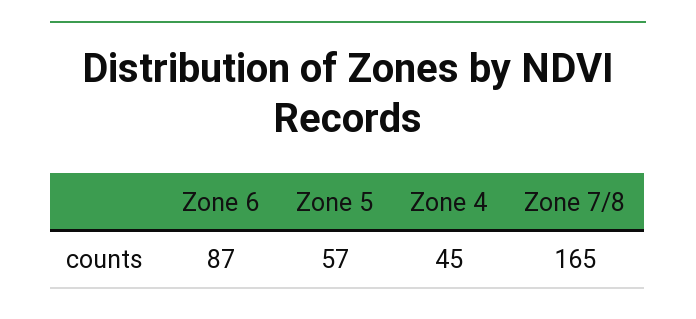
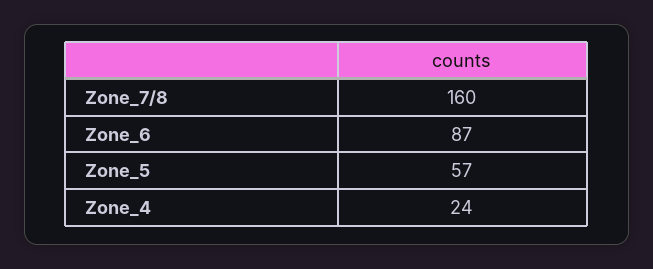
Zone 4: 45 -> 24
Zone 7/8: 165 -> 160

